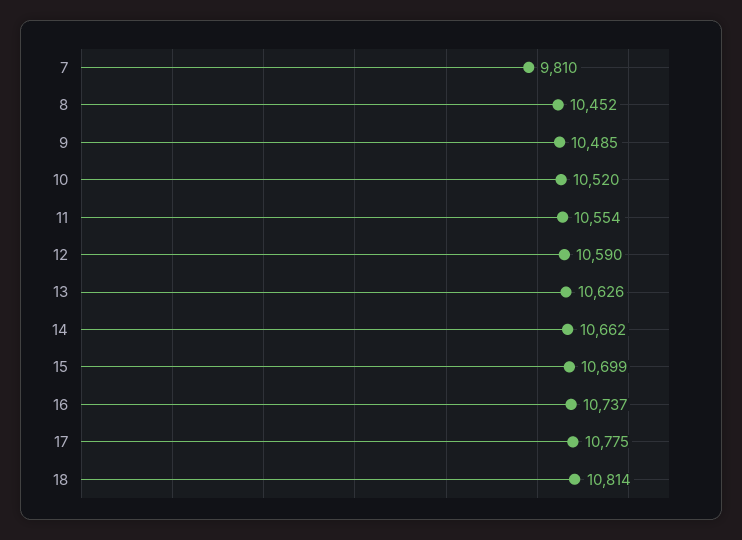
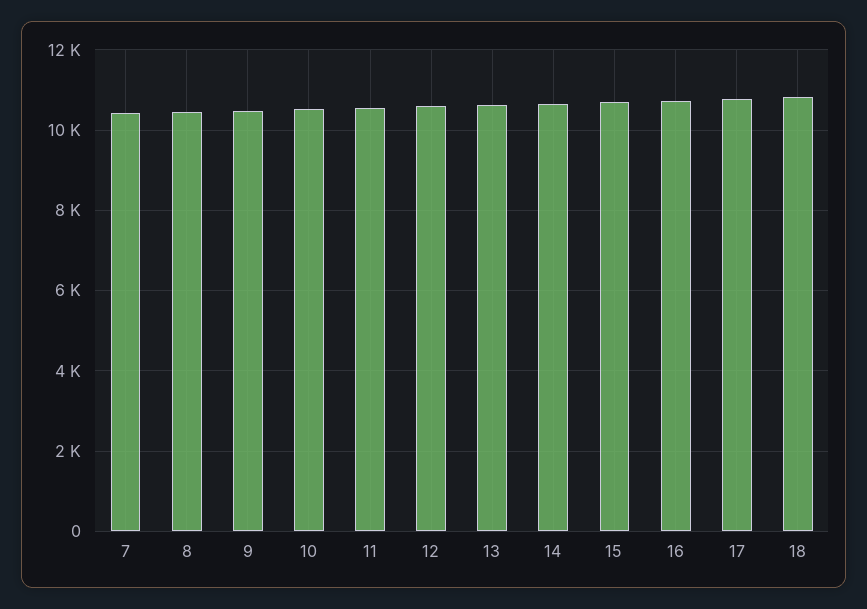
7: 9810 -> 10400

